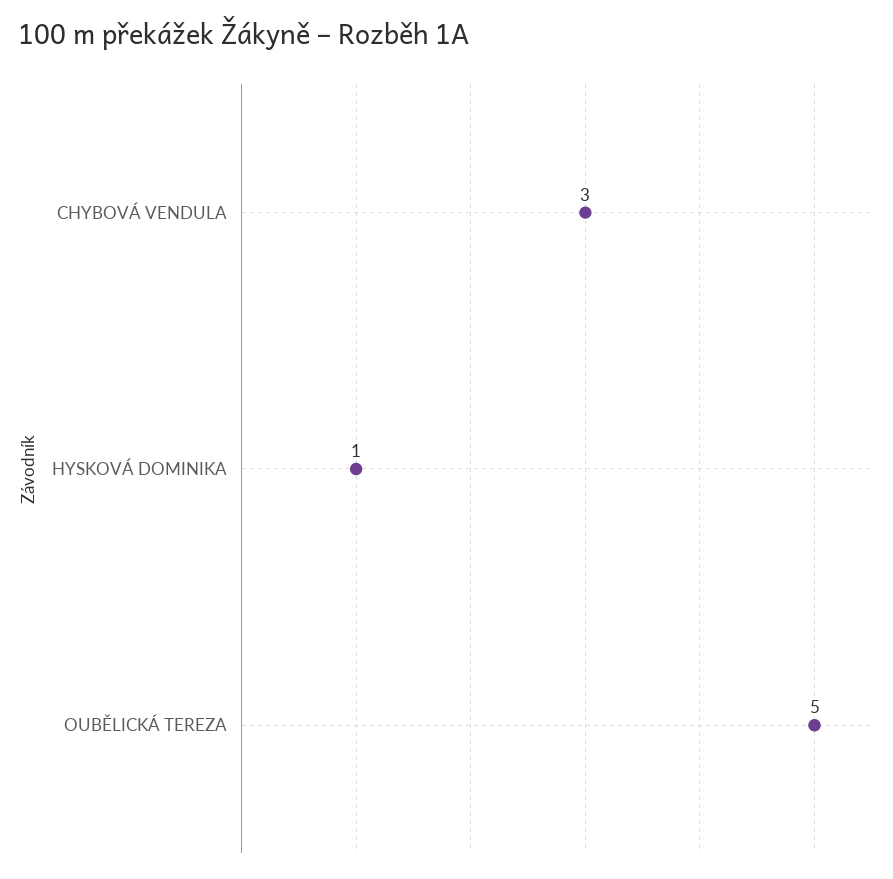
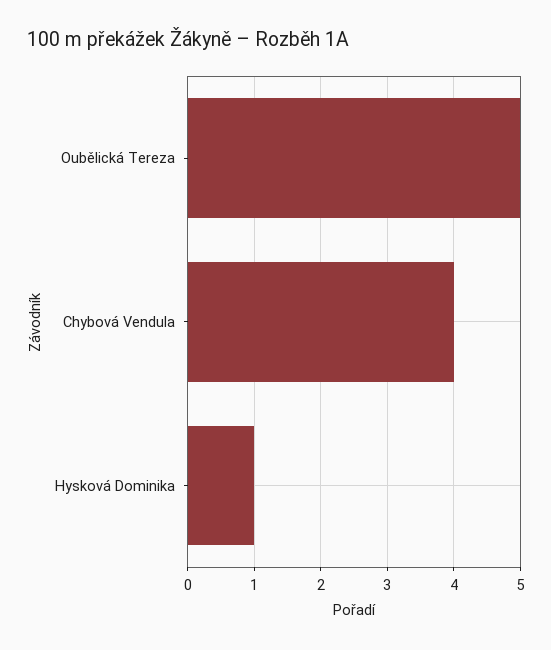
CHYBOVÁ VENDULA: 3 -> 4

